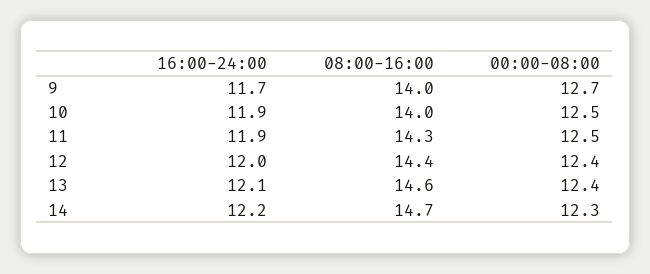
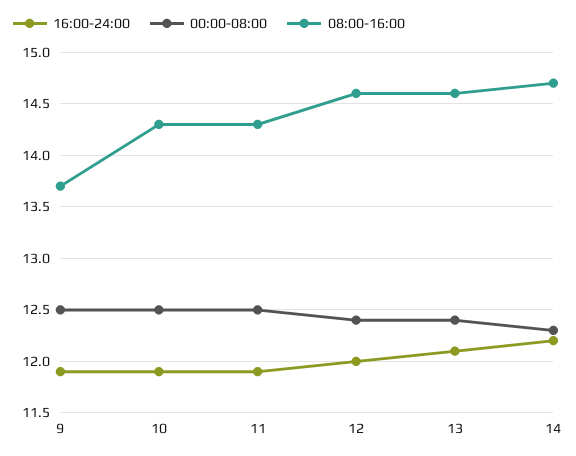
16:00-24:00, 9: 11.7 -> 11.9
08:00-16:00, 9: 14 -> 13.7
00:00-08:00, 9: 12.7 -> 12.5
08:00-16:00, 10: 14 -> 14.3
08:00-16:00, 12: 14.4 -> 14.6

